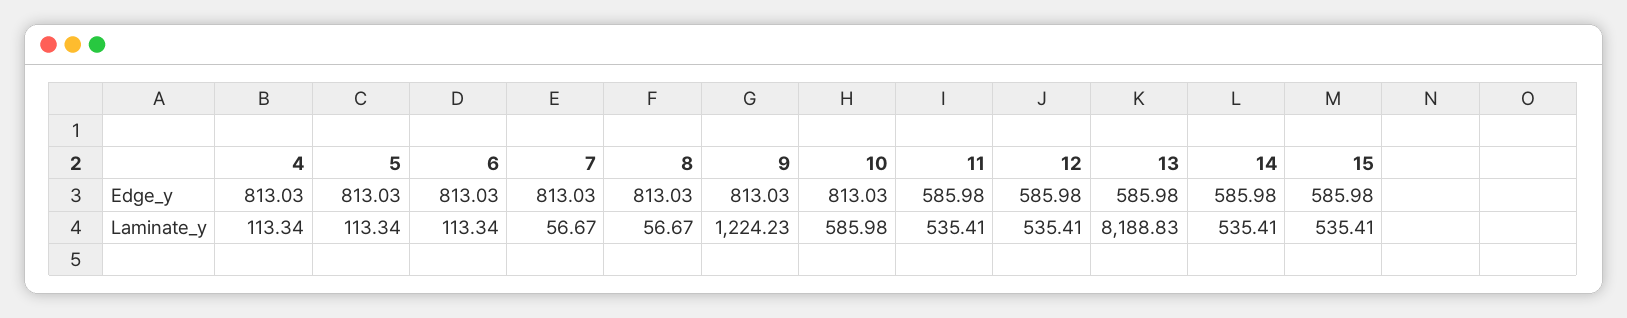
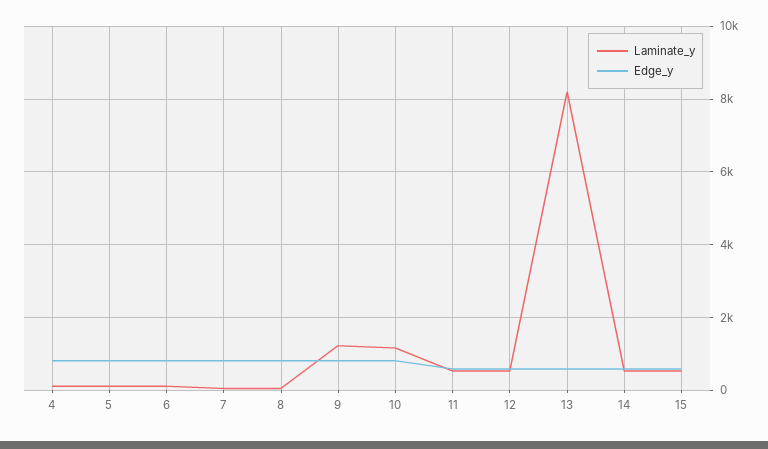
Laminate_y, 10: 585.98 -> 1200

